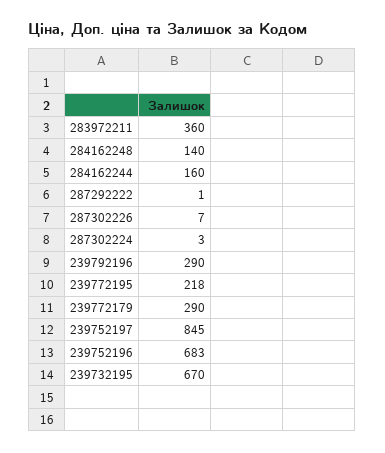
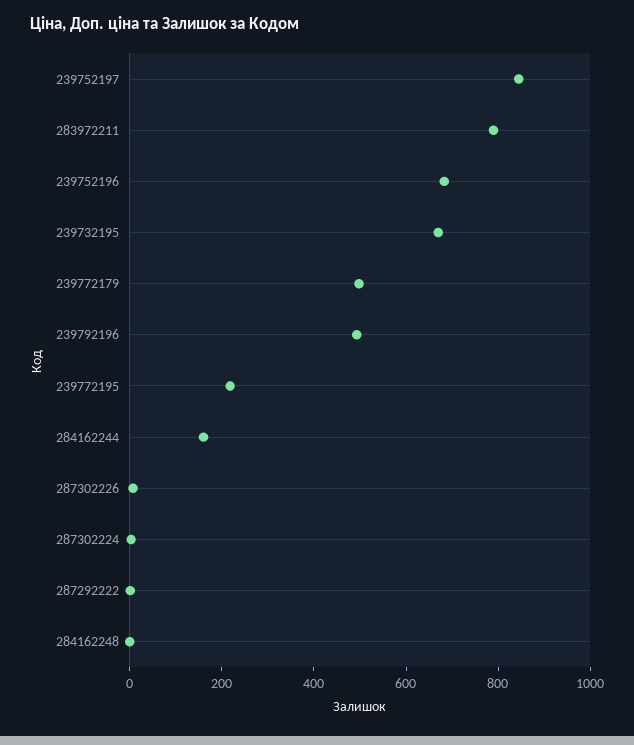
283972211: 360 -> 800
284162248: 140 -> 0
239792196: 290 -> 500
239772179: 290 -> 500

